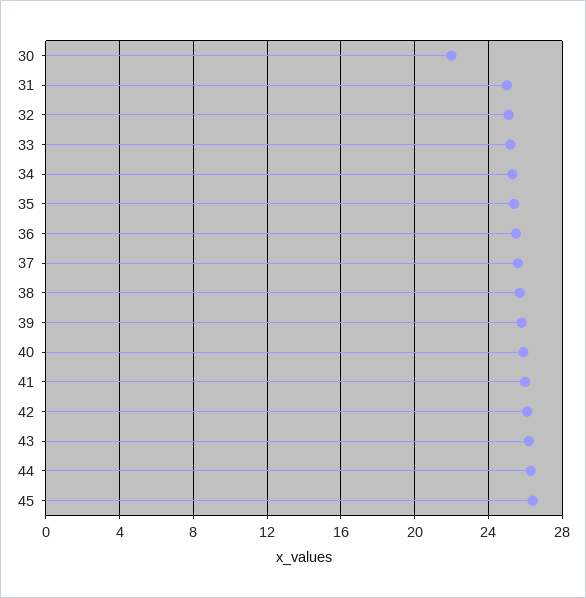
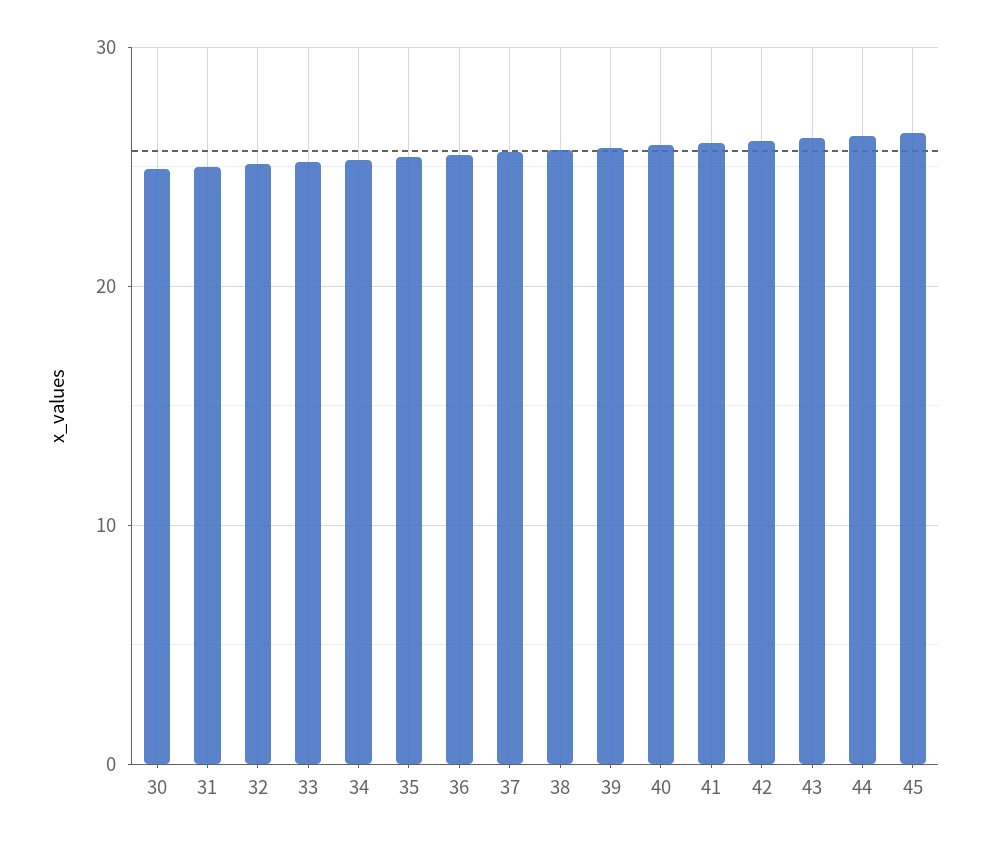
30: 22 -> 25

